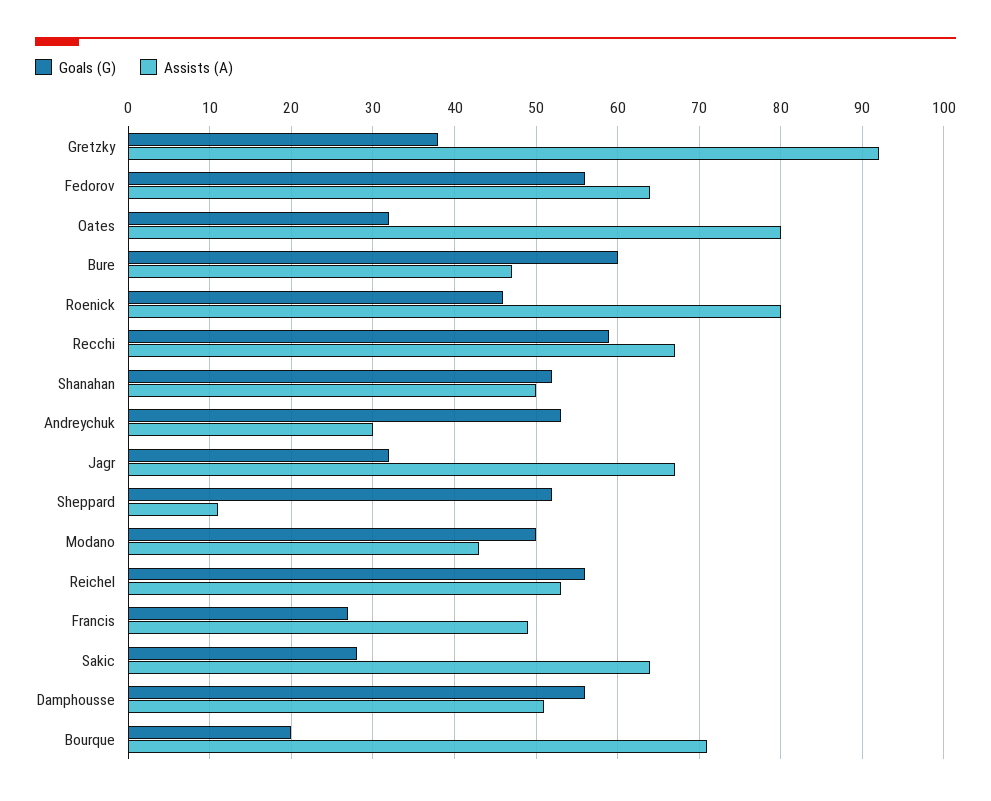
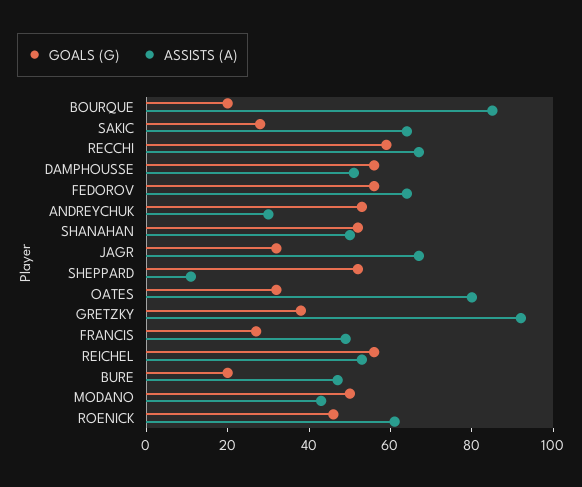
Goals (G), Bure: 60 -> 20
Assists (A), Roenick: 80 -> 60
Assists (A), Bourque: 71 -> 85

